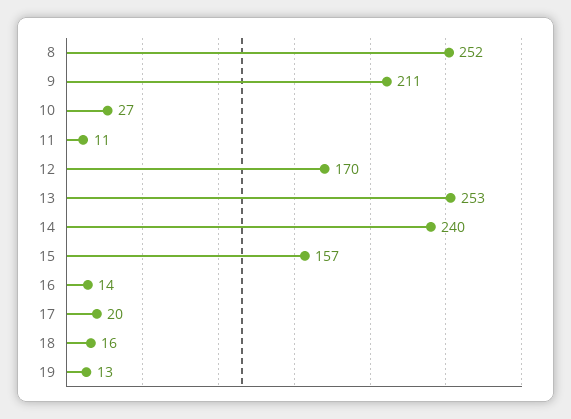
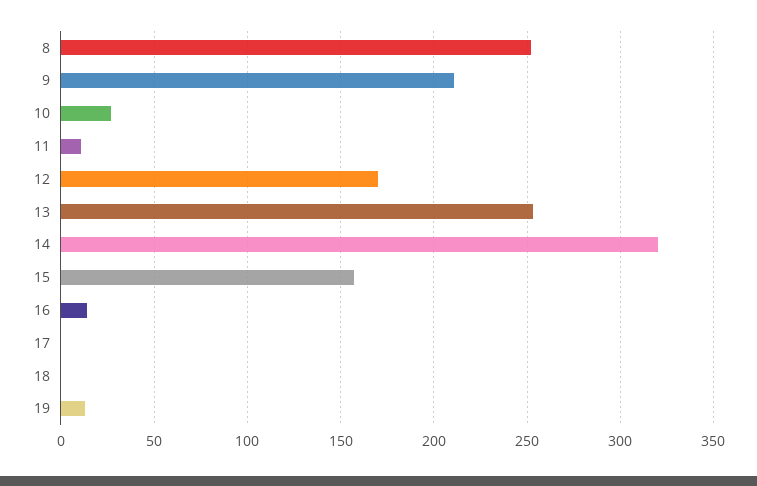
14: 240 -> 320
17: 20 -> 0
18: 16 -> 0

